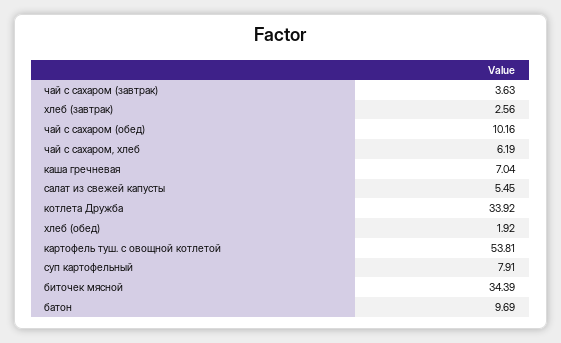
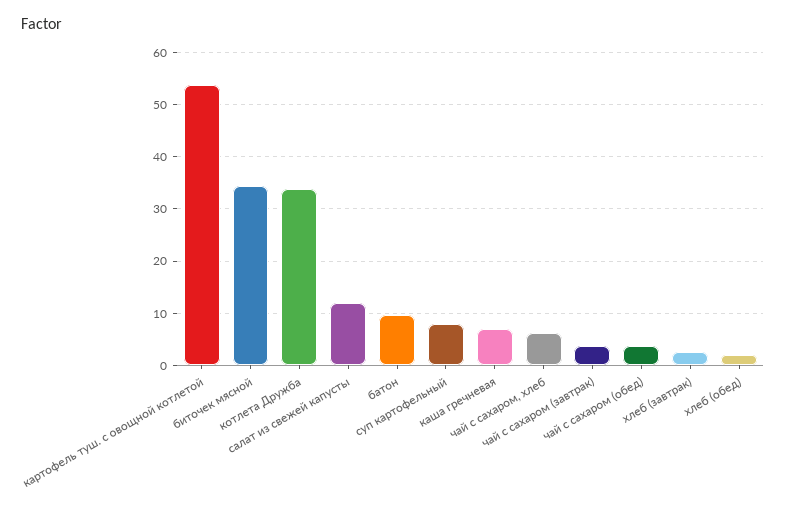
чай с сахаром (обед): 10.16 -> 4
салат из свежей капусты: 5.45 -> 12

